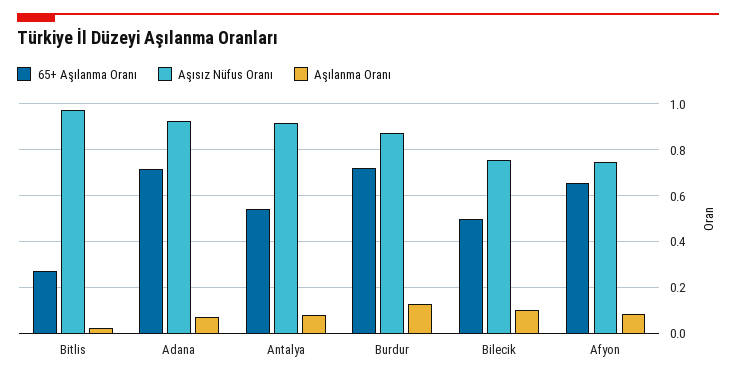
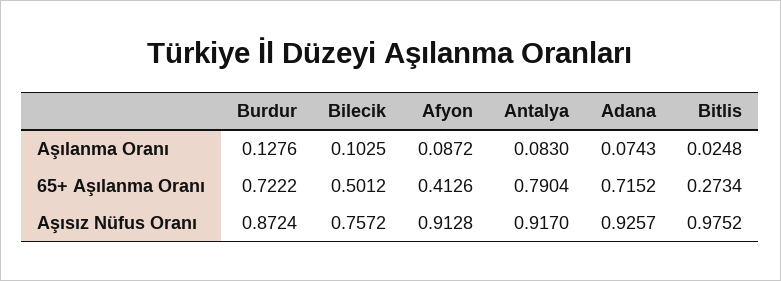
65+ Aşılanma Oranı, Antalya: 0.55 -> 0.7904
65+ Aşılanma Oranı, Afyon: 0.65 -> 0.4126
Aşısız Nüfus Oranı, Afyon: 0.75 -> 0.9128

